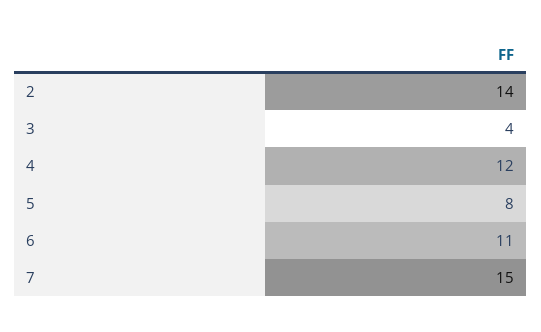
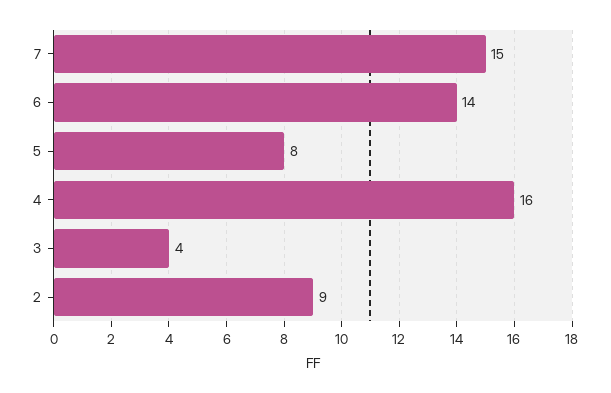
2: 14 -> 9
4: 12 -> 16
6: 11 -> 14

